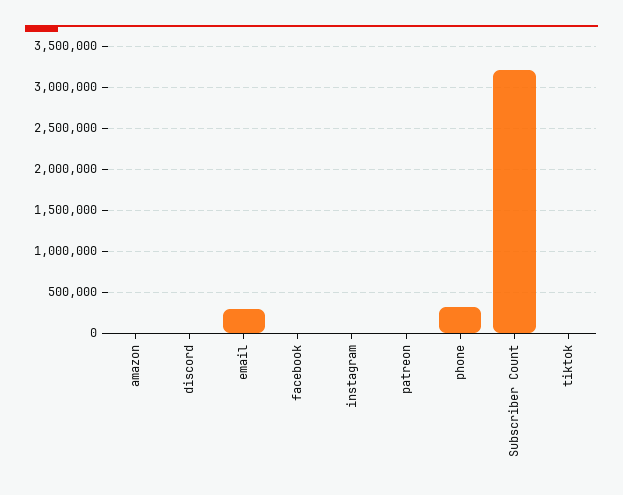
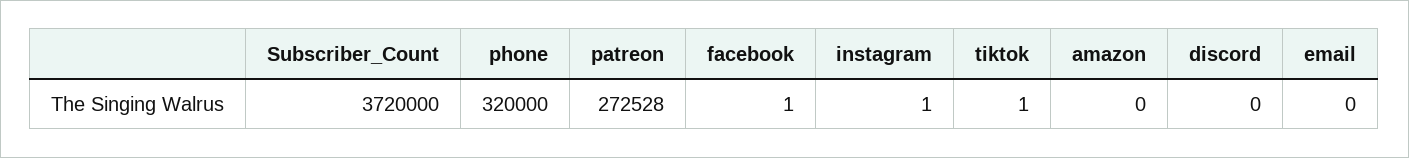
email: 300000 -> 0
patreon: 0 -> 272528
Subscriber Count: 3200000 -> 3720000

